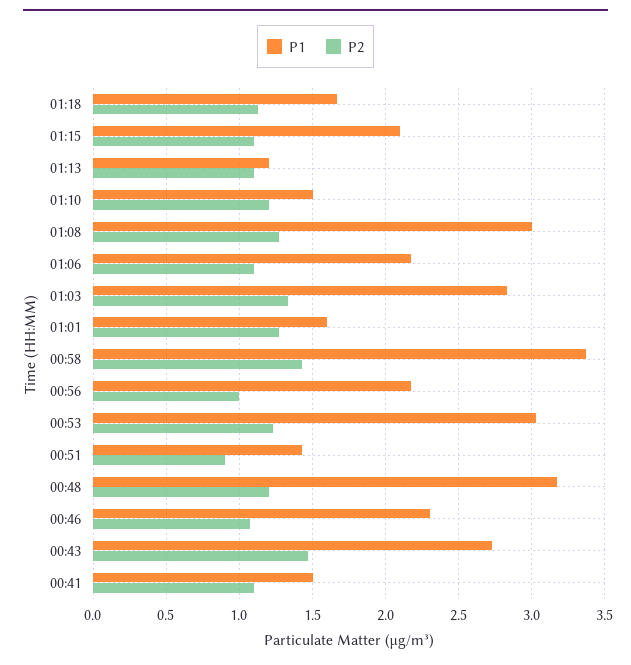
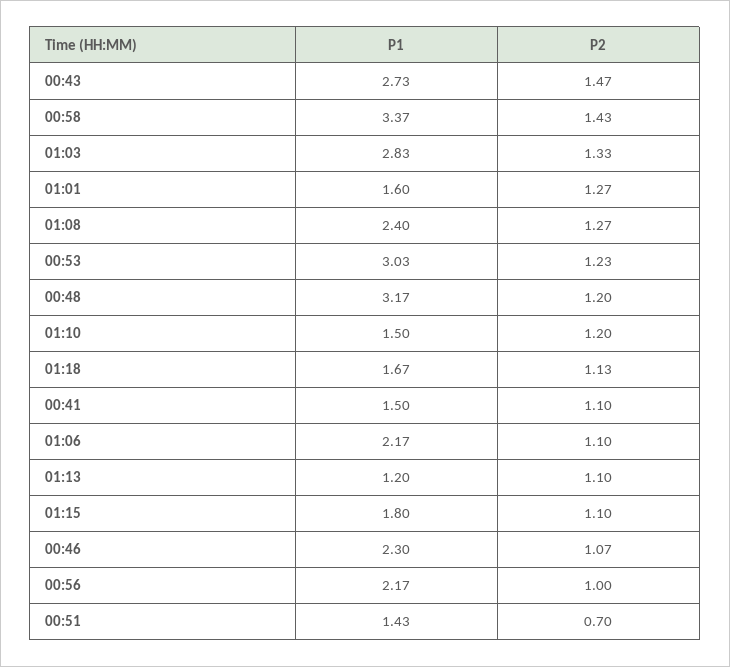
P1, 01:15: 2.1 -> 1.8
P1, 01:08: 3 -> 2.4
P2, 00:51: 0.9 -> 0.7

